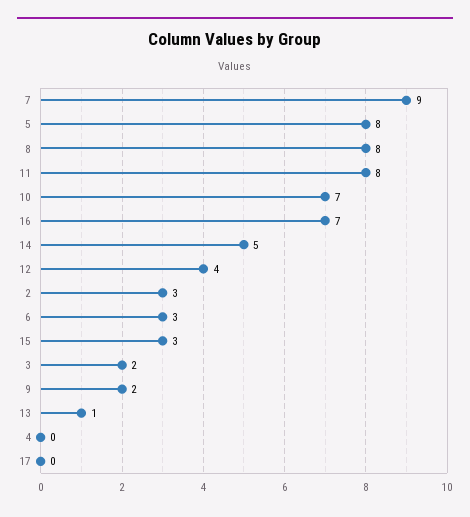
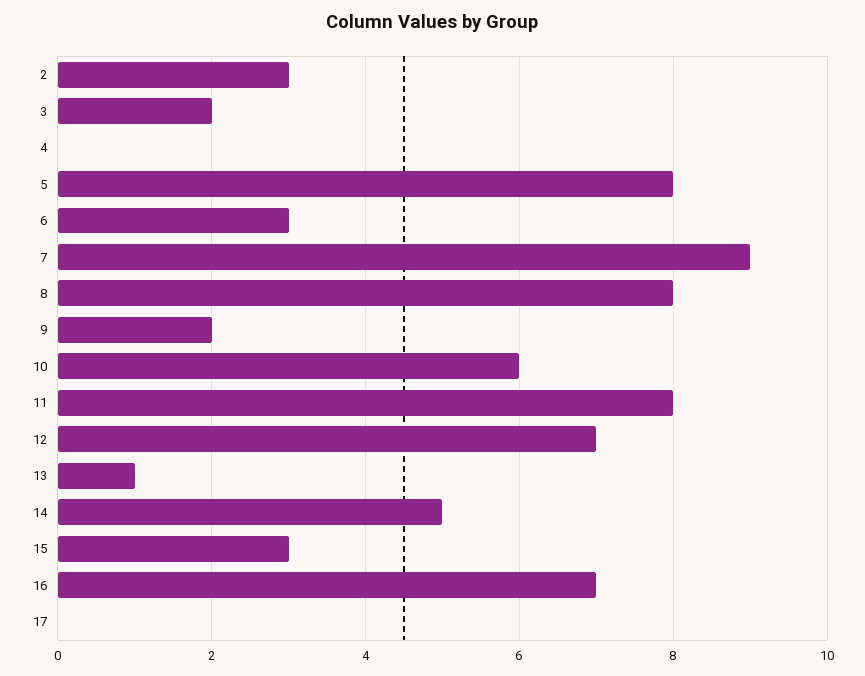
10: 7 -> 6
12: 4 -> 7

